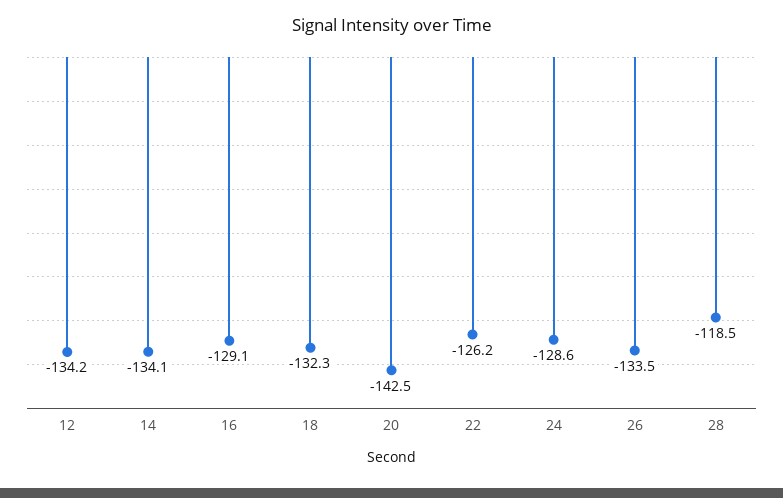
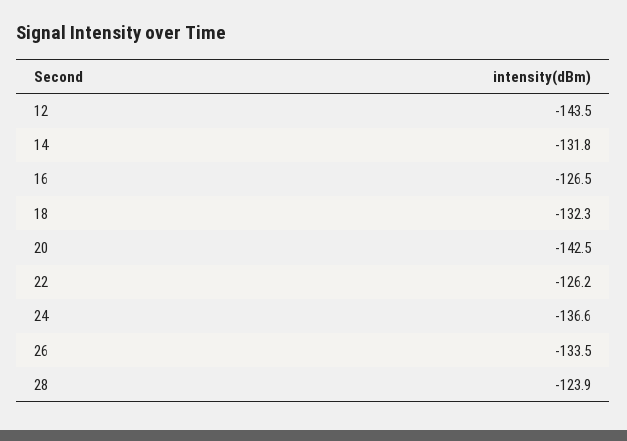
12: -134.2 -> -143.5
14: -134.1 -> -131.8
16: -129.1 -> -126.5
24: -128.6 -> -136.6
28: -118.5 -> -123.9

